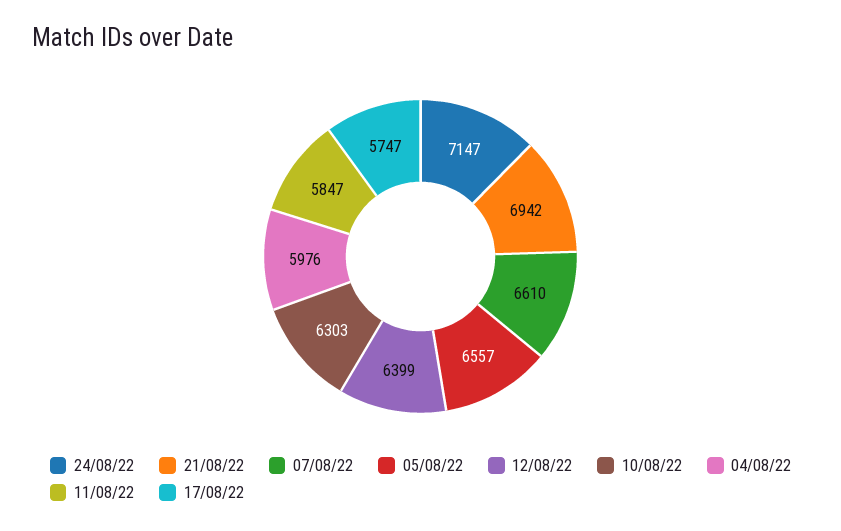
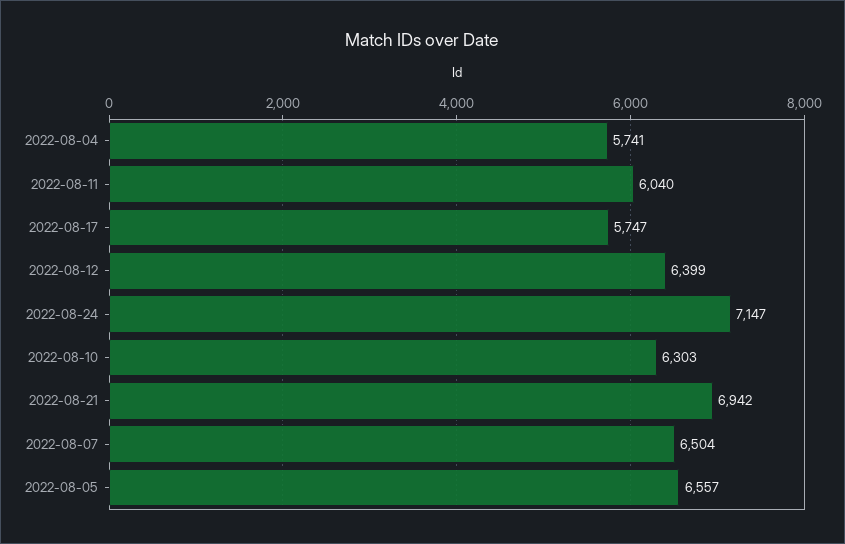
07/08/22: 6610 -> 6504
04/08/22: 5976 -> 5741
11/08/22: 5847 -> 6040

